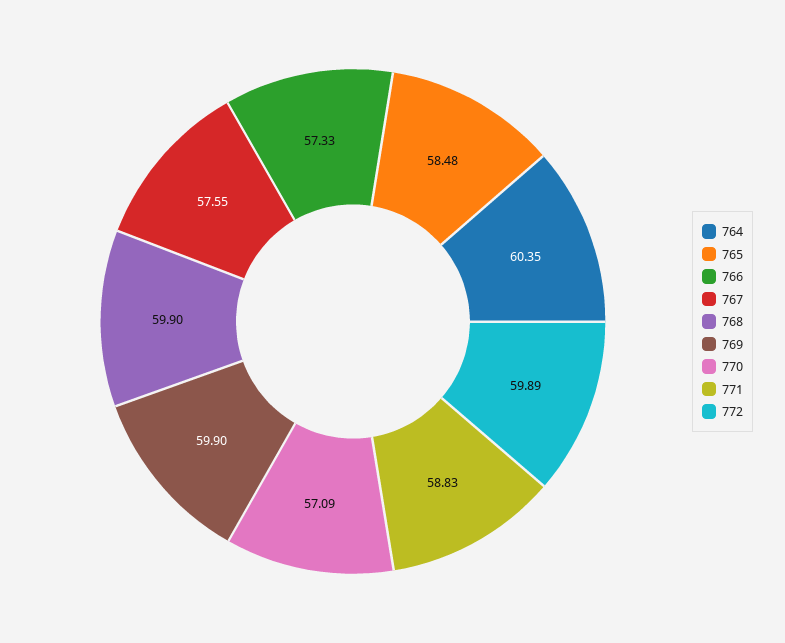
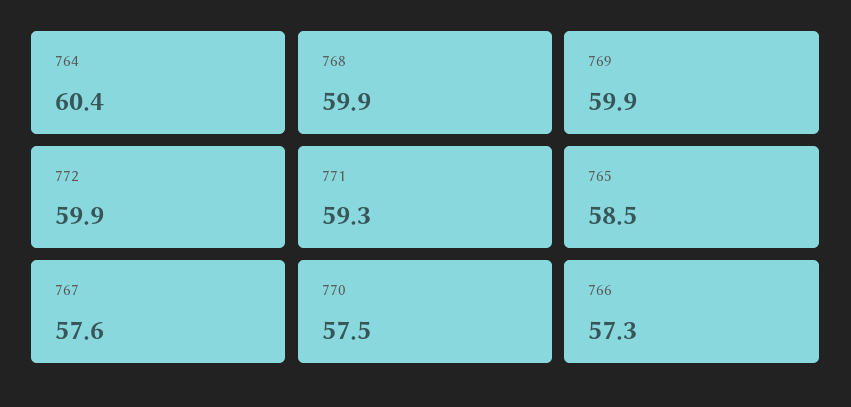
770: 57.09 -> 57.5
771: 58.83 -> 59.3

